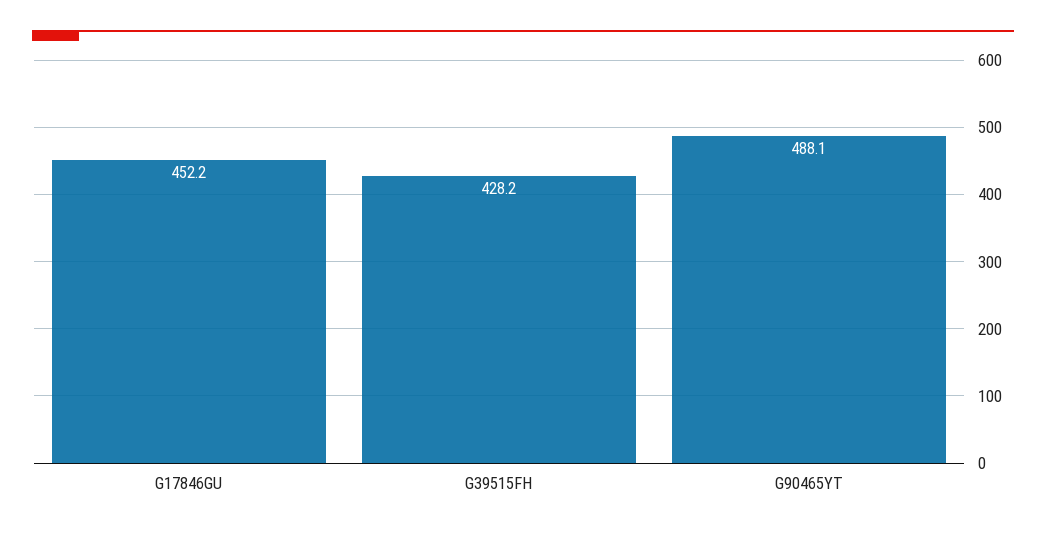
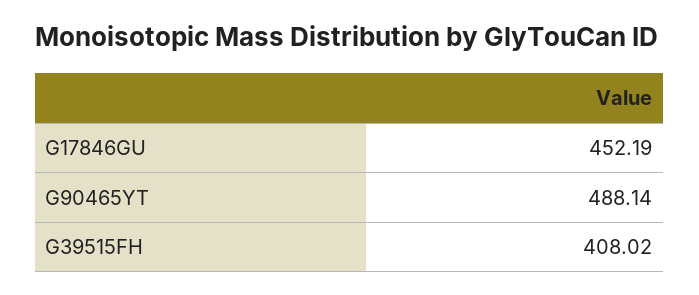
G39515FH: 428.2 -> 408.02

